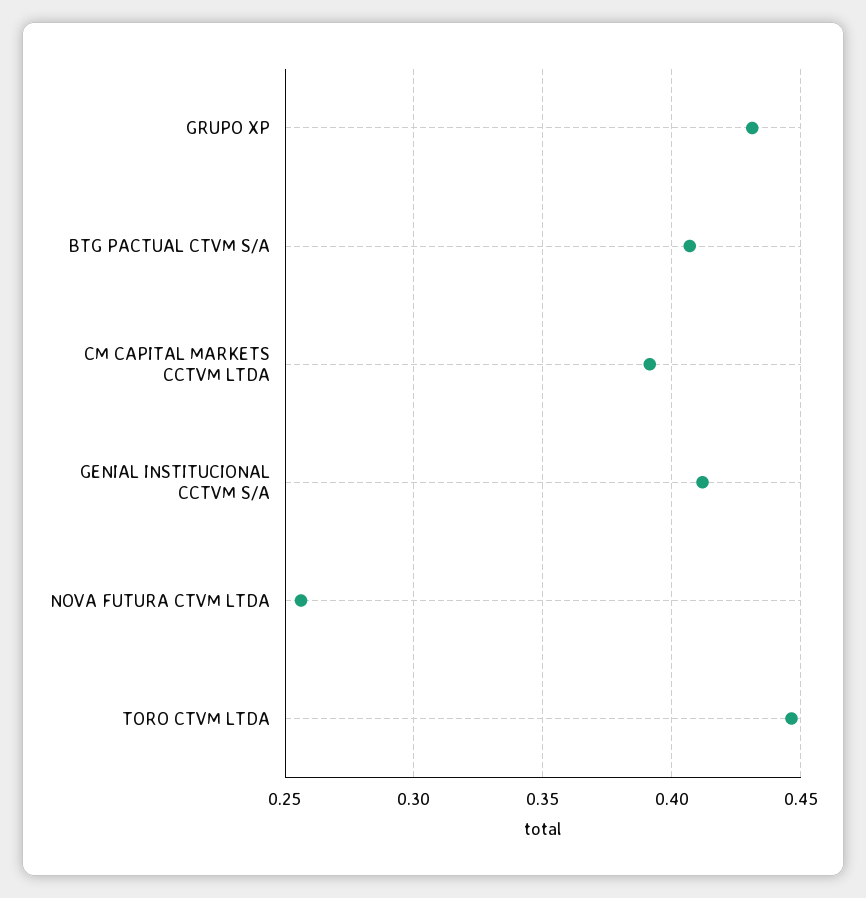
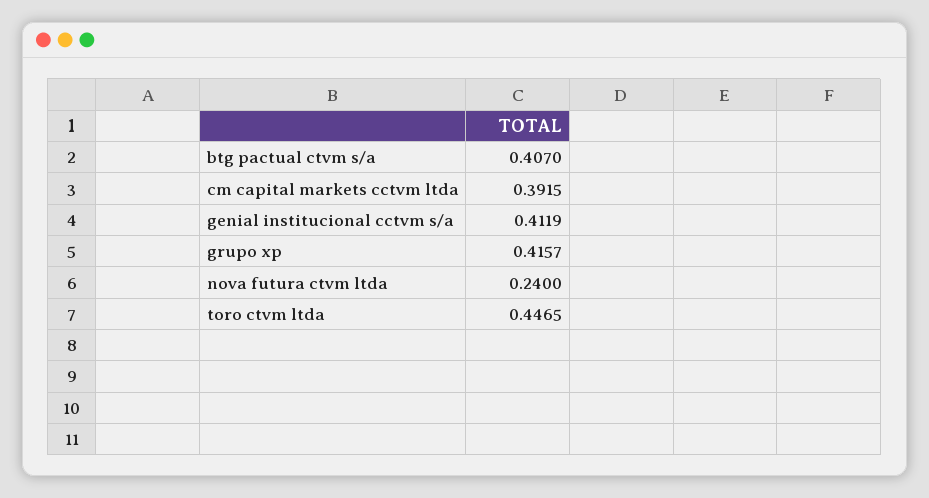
GRUPO XP: 0.43 -> 0.4157
NOVA FUTURA CTVM LTDA: 0.255 -> 0.24

